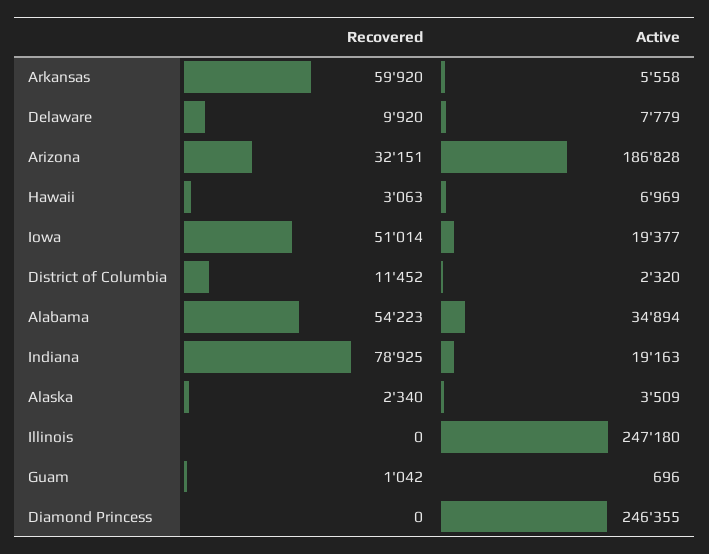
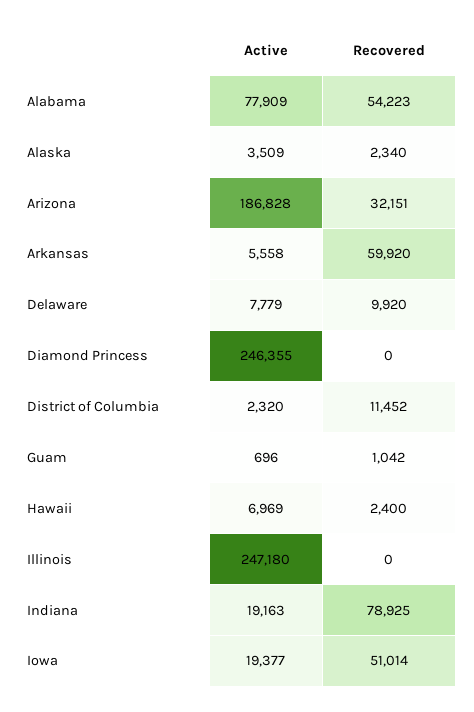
Recovered, Hawaii: 3063 -> 2400
Active, Alabama: 34894 -> 77909

